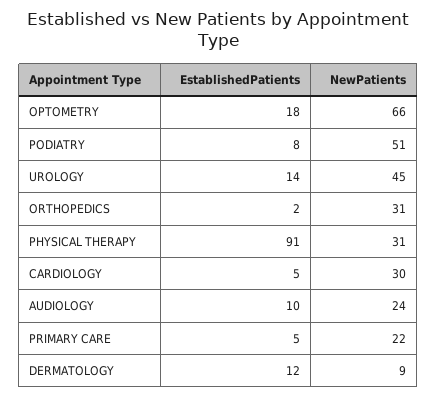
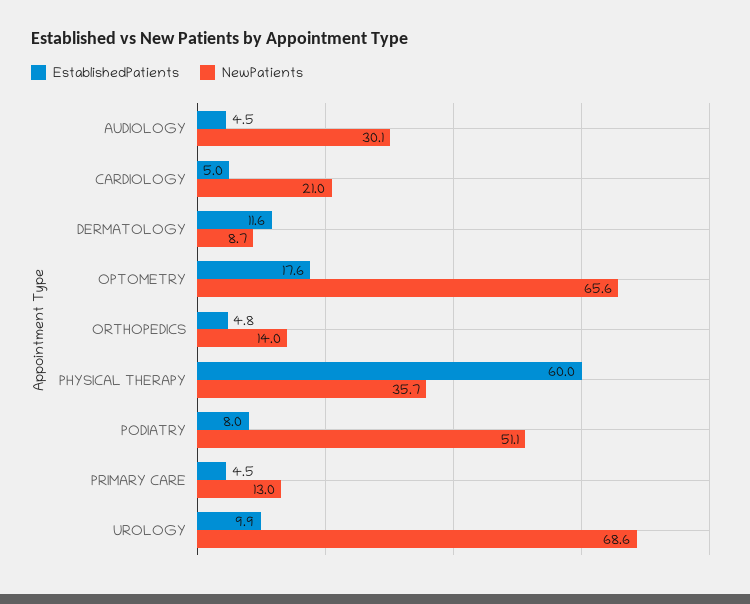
EstablishedPatients, UROLOGY: 14 -> 9.9
NewPatients, UROLOGY: 45 -> 68.6
EstablishedPatients, ORTHOPEDICS: 2 -> 4.8
NewPatients, ORTHOPEDICS: 31 -> 14
EstablishedPatients, PHYSICAL THERAPY: 91 -> 60
NewPatients, PHYSICAL THERAPY: 31 -> 35.7
NewPatients, CARDIOLOGY: 30 -> 21
EstablishedPatients, AUDIOLOGY: 10 -> 4.5
NewPatients, AUDIOLOGY: 24 -> 30.1
NewPatients, PRIMARY CARE: 22 -> 13

